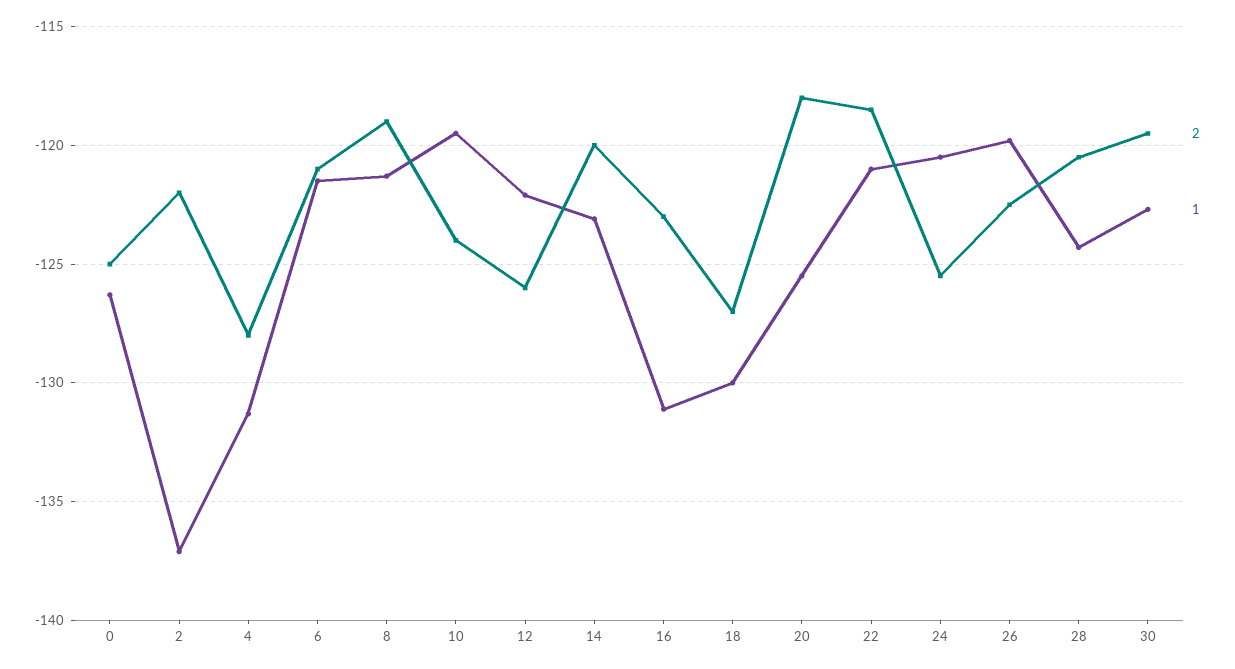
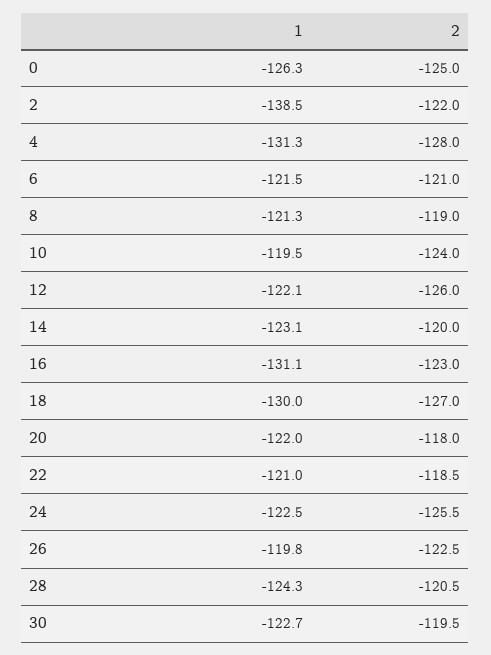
1, 2: -137 -> -138.5
1, 20: -125.5 -> -122
1, 24: -120.5 -> -122.5

